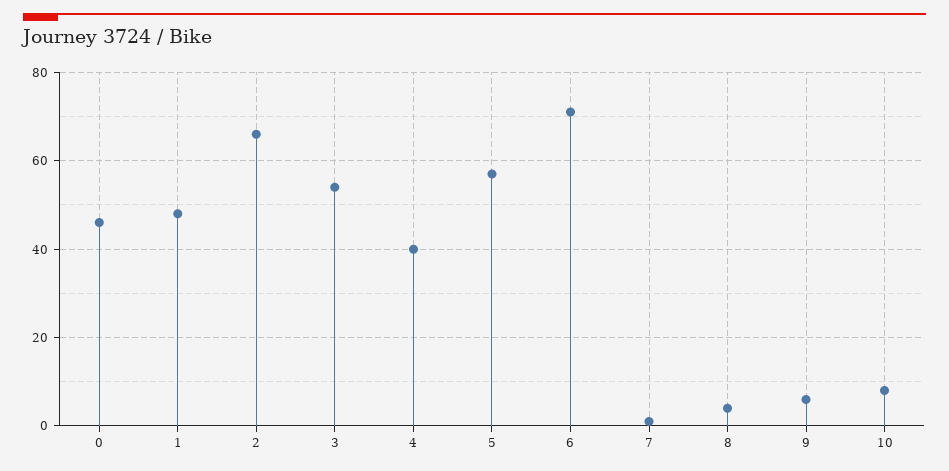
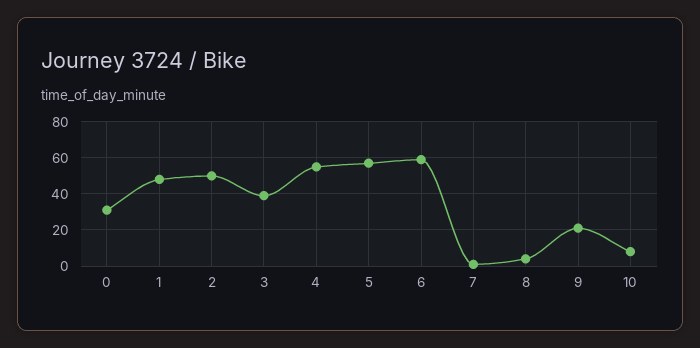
0: 45 -> 30
2: 65 -> 50
3: 55 -> 40
4: 40 -> 55
6: 70 -> 60
9: 5 -> 20

